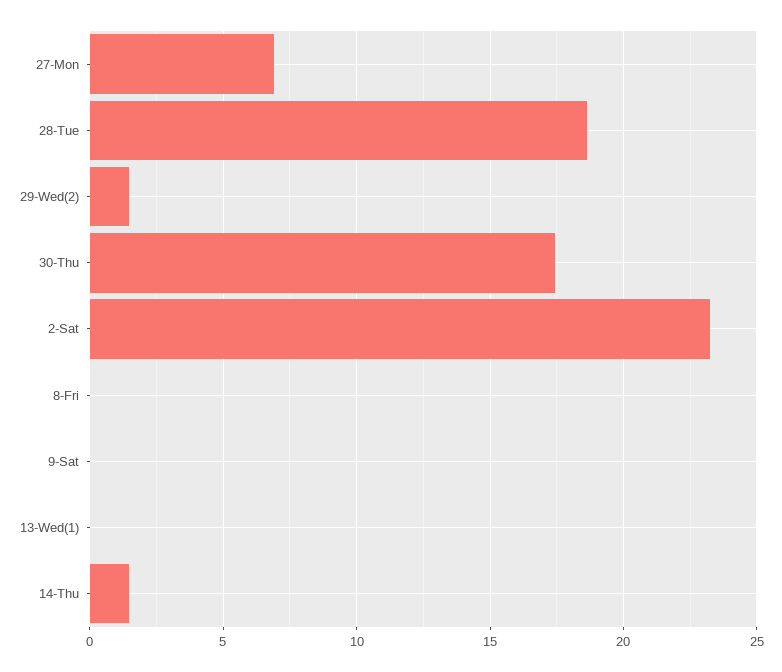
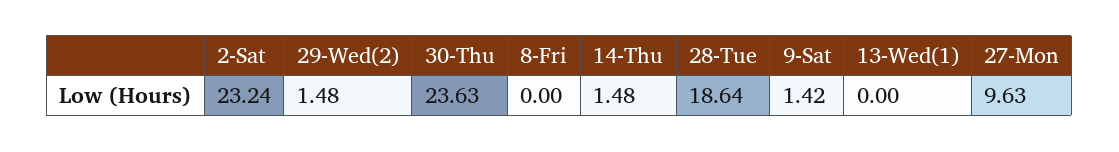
27-Mon: 7 -> 9.63
30-Thu: 17.5 -> 23.63
9-Sat: 0 -> 1.42

